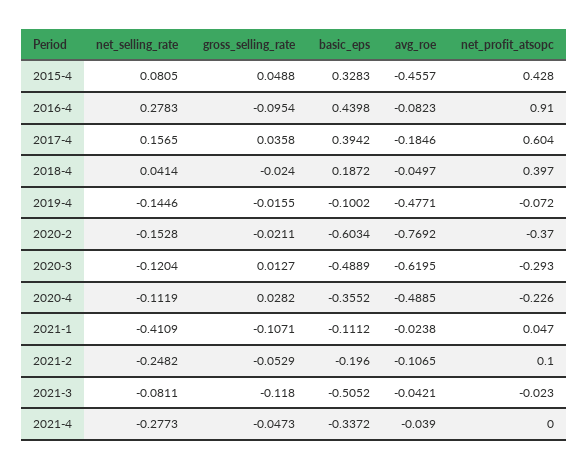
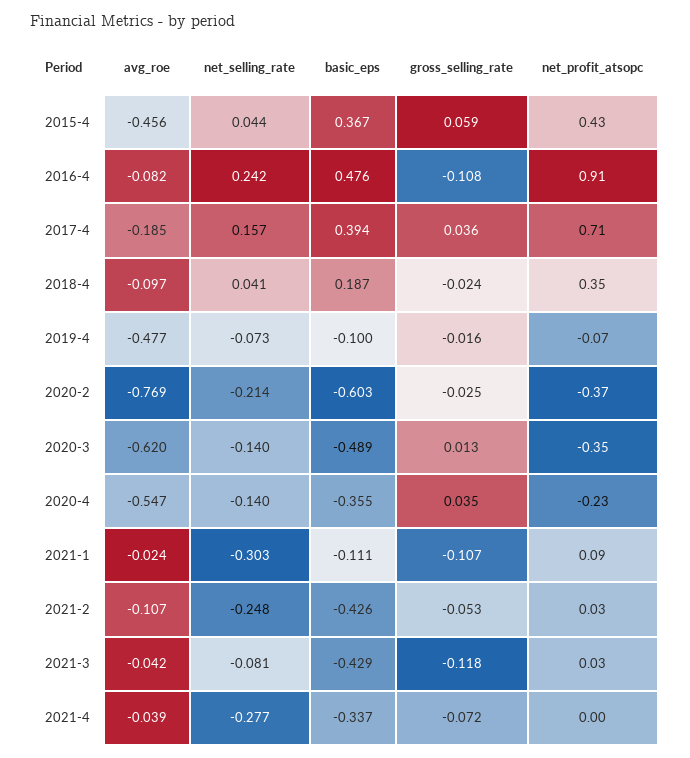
net_selling_rate, 2015-4: 0.0805 -> 0.044
gross_selling_rate, 2015-4: 0.0488 -> 0.059
basic_eps, 2015-4: 0.3283 -> 0.367
net_selling_rate, 2016-4: 0.2783 -> 0.242
gross_selling_rate, 2016-4: -0.0954 -> -0.108
basic_eps, 2016-4: 0.4398 -> 0.476
net_profit_atsopc, 2017-4: 0.604 -> 0.71
avg_roe, 2018-4: -0.0497 -> -0.097
net_profit_atsopc, 2018-4: 0.397 -> 0.35
net_selling_rate, 2019-4: -0.1446 -> -0.073
net_selling_rate, 2020-2: -0.1528 -> -0.214
gross_selling_rate, 2020-2: -0.0211 -> -0.025
net_selling_rate, 2020-3: -0.1204 -> -0.14
net_profit_atsopc, 2020-3: -0.293 -> -0.35
net_selling_rate, 2020-4: -0.1119 -> -0.14
gross_selling_rate, 2020-4: 0.0282 -> 0.035
avg_roe, 2020-4: -0.4885 -> -0.547
net_selling_rate, 2021-1: -0.4109 -> -0.303
net_profit_atsopc, 2021-1: 0.047 -> 0.09
basic_eps, 2021-2: -0.196 -> -0.426
net_profit_atsopc, 2021-2: 0.1 -> 0.03
basic_eps, 2021-3: -0.5052 -> -0.429
net_profit_atsopc, 2021-3: -0.023 -> 0.03
gross_selling_rate, 2021-4: -0.0473 -> -0.072

